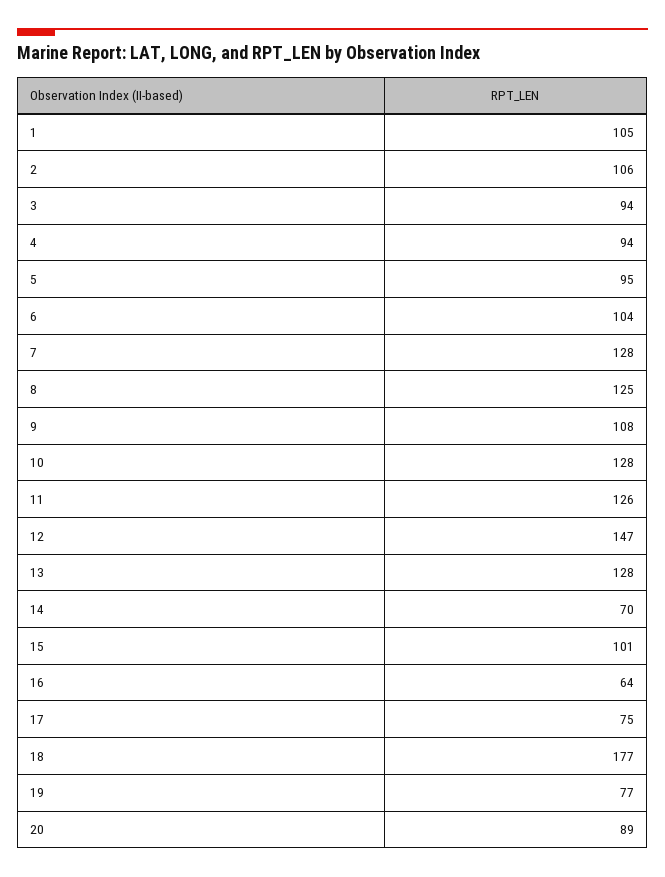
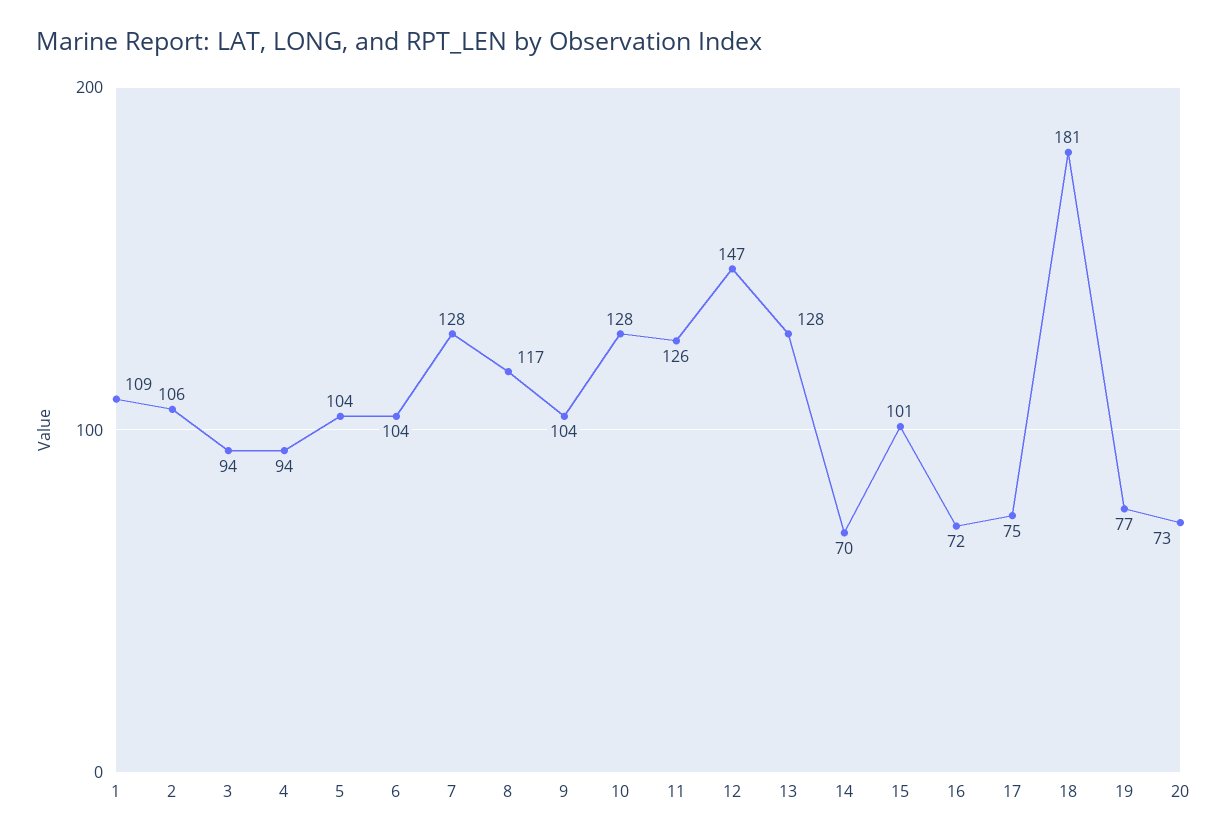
1: 105 -> 109
5: 95 -> 104
8: 125 -> 117
9: 108 -> 104
16: 64 -> 72
18: 177 -> 181
20: 89 -> 73

